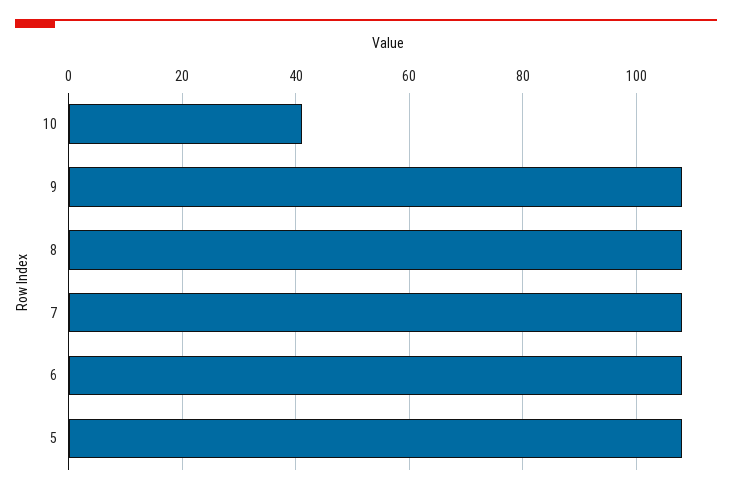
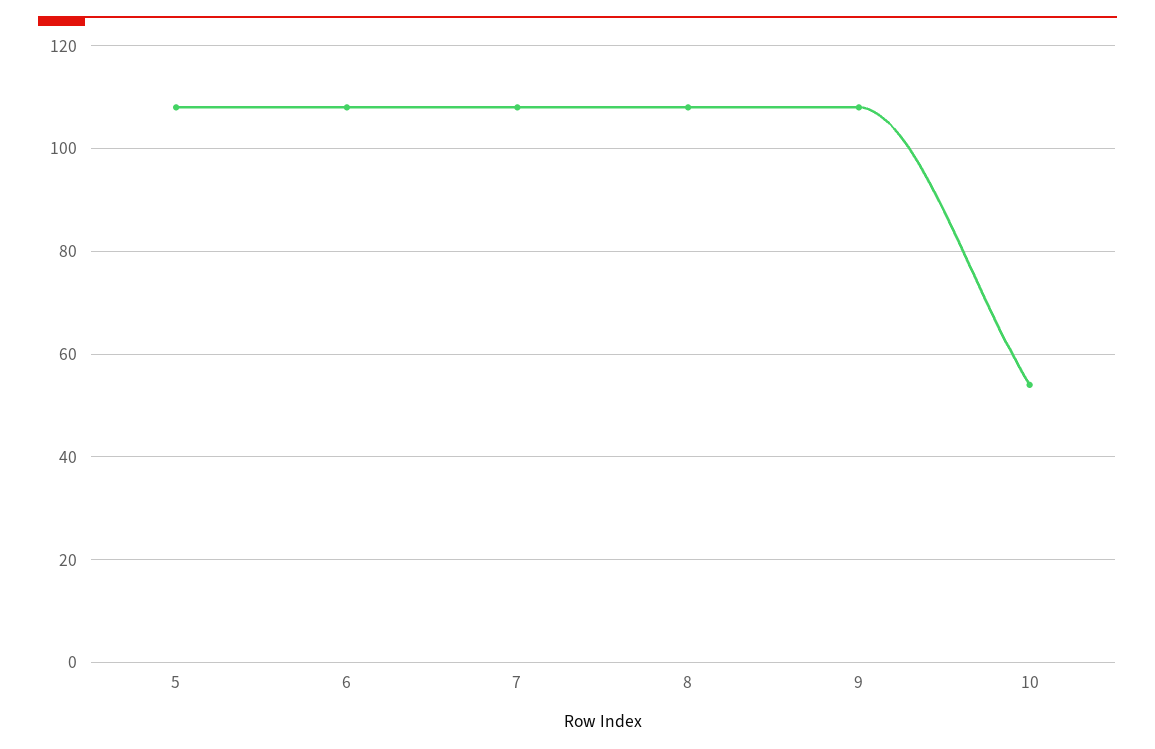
10: 40 -> 55

